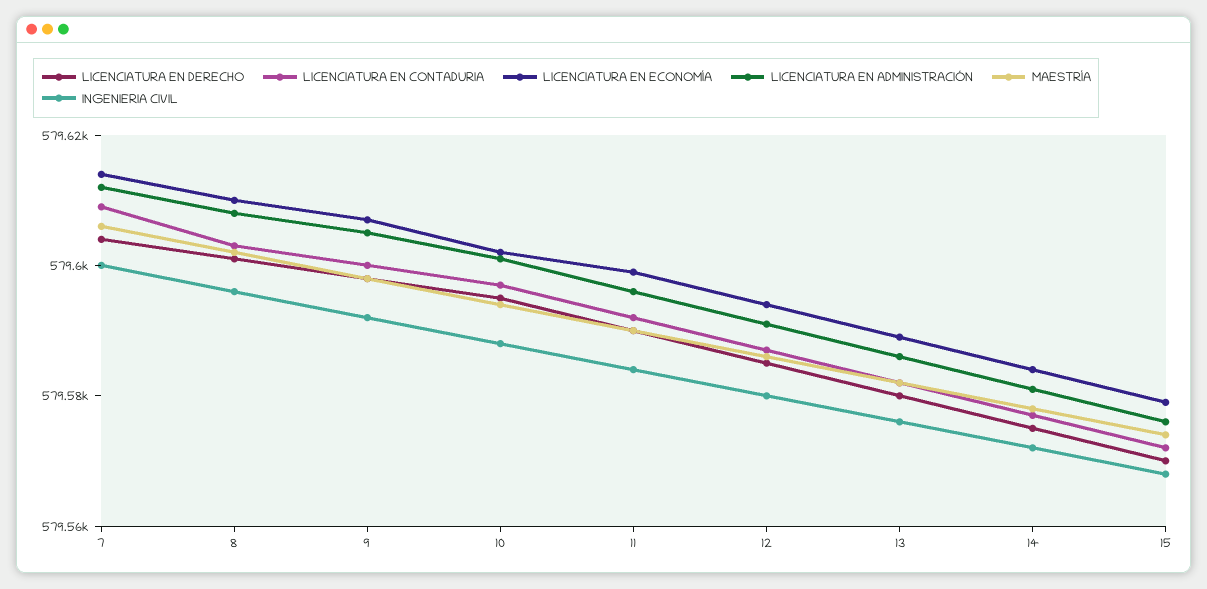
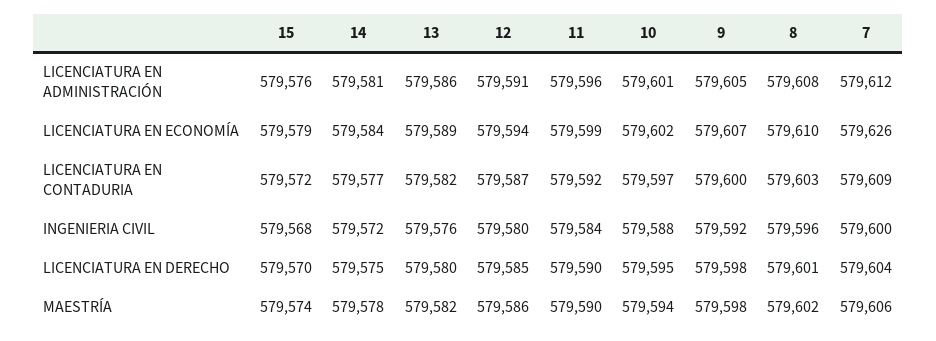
LICENCIATURA EN ECONOMÍA, 7: 579615 -> 579626

